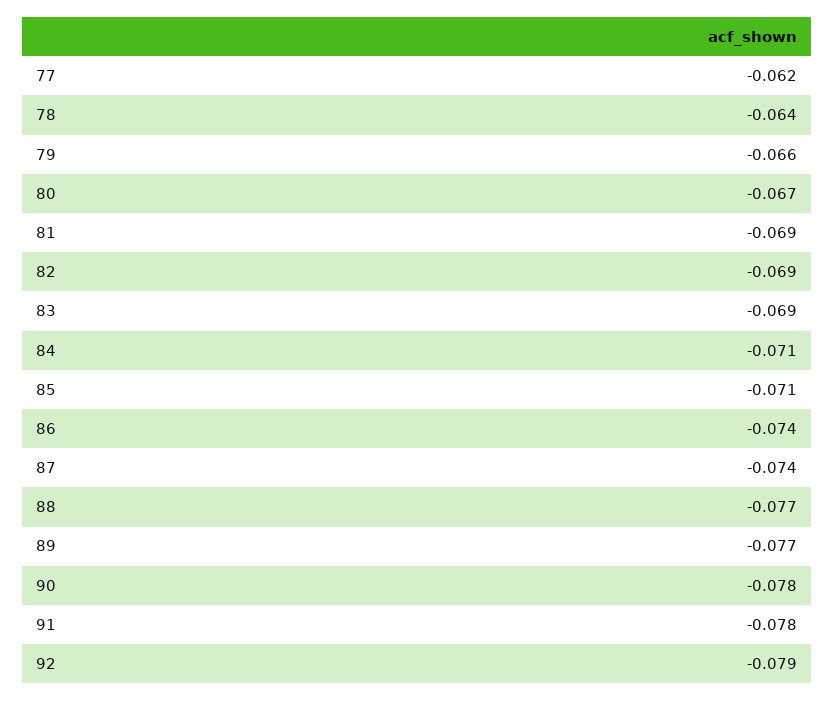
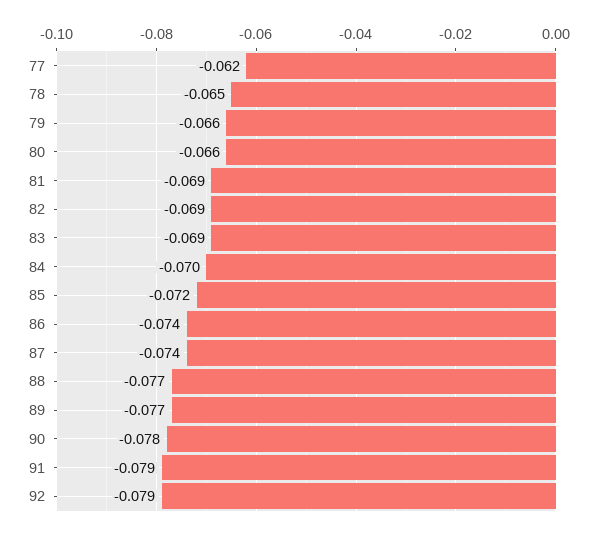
78: -0.064 -> -0.065
80: -0.067 -> -0.066
84: -0.071 -> -0.07
85: -0.071 -> -0.072
91: -0.078 -> -0.079

